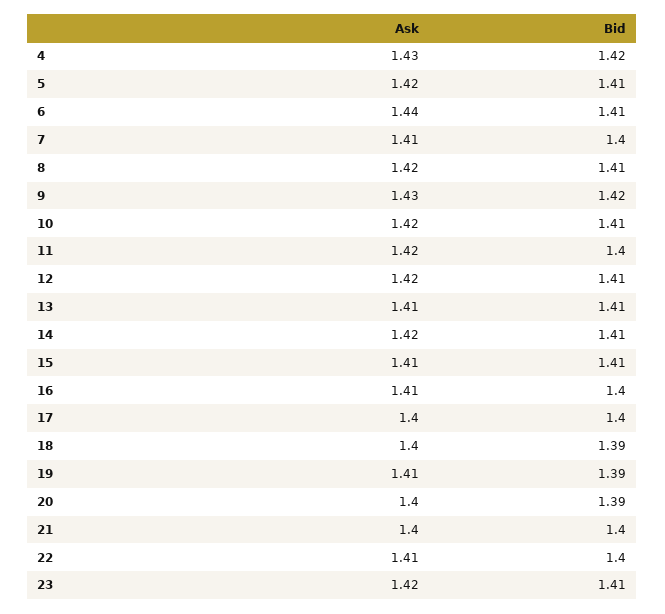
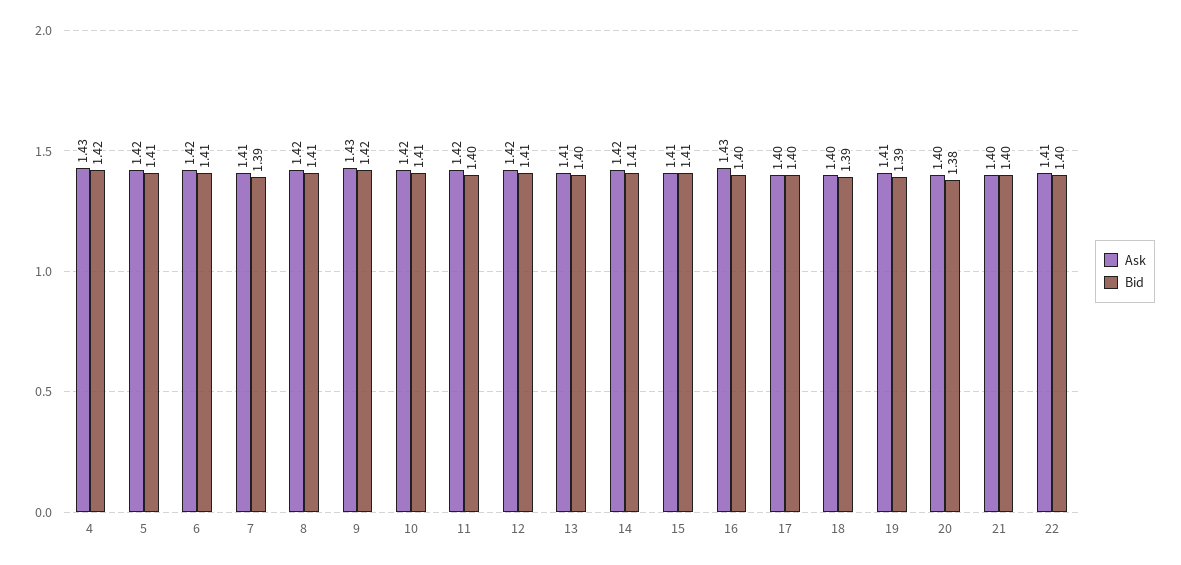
Ask, 6: 1.44 -> 1.42
Bid, 7: 1.4 -> 1.39
Bid, 13: 1.41 -> 1.4
Ask, 16: 1.41 -> 1.43
Bid, 20: 1.39 -> 1.38
Ask, 23: 1.42 -> none
Bid, 23: 1.41 -> none

